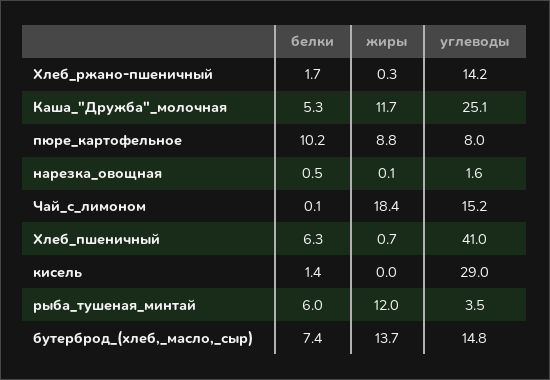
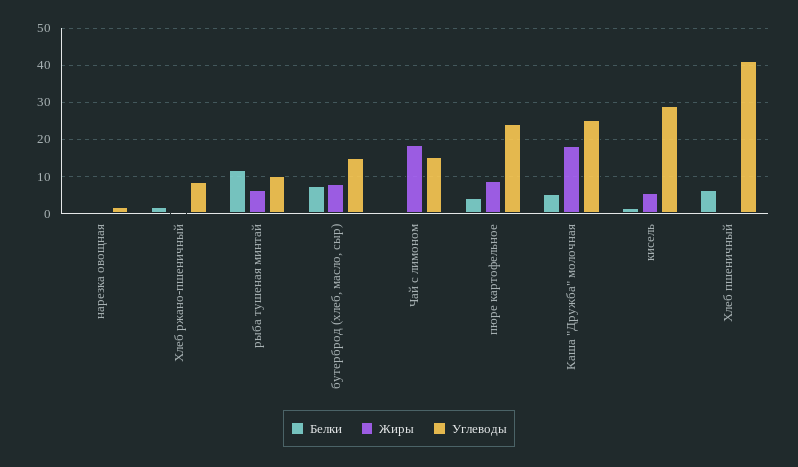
углеводы, Хлеб_ржано-пшеничный: 14.2 -> 8
жиры, Каша_"Дружба"_молочная: 11.7 -> 18
белки, пюре_картофельное: 10.2 -> 4
углеводы, пюре_картофельное: 8 -> 24
жиры, кисель: 0 -> 6
белки, рыба_тушеная_минтай: 6 -> 12
жиры, рыба_тушеная_минтай: 12 -> 6
углеводы, рыба_тушеная_минтай: 3.5 -> 10
жиры, бутерброд_(хлеб,_масло,_сыр): 13.7 -> 8

